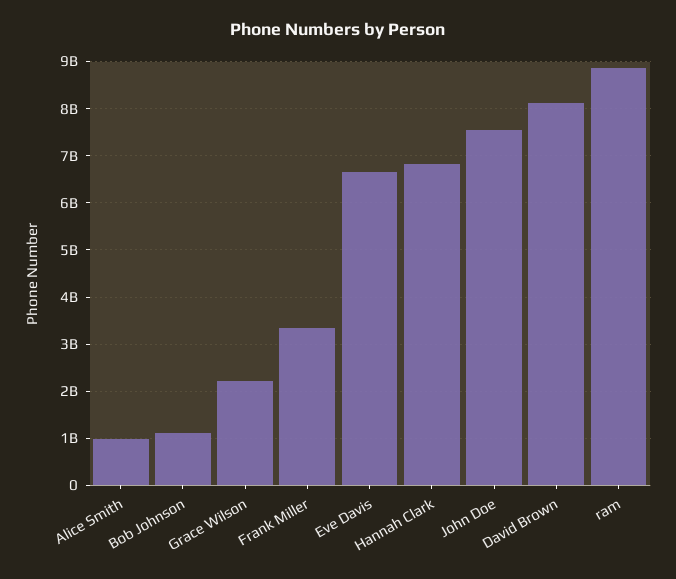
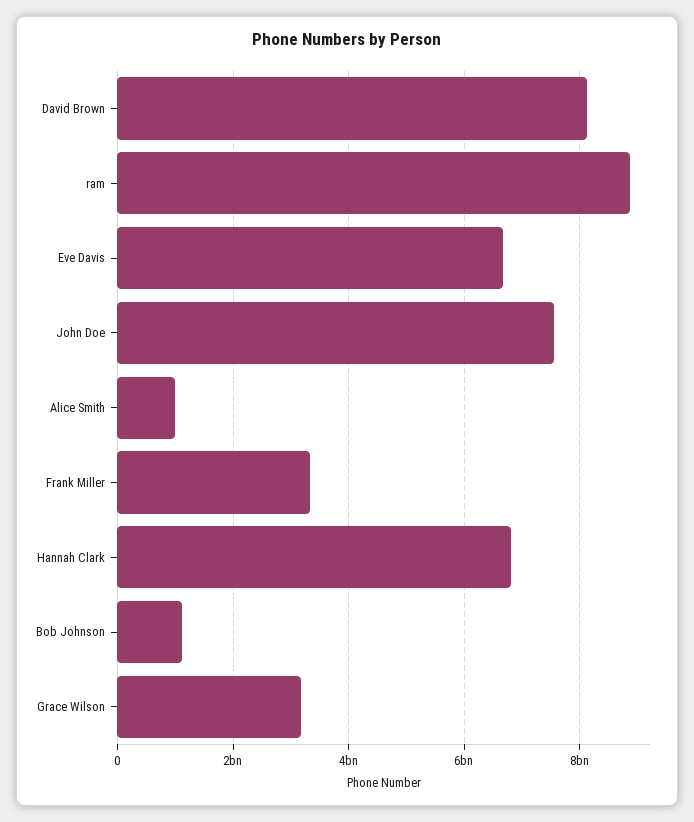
Grace Wilson: 2200000000 -> 3200000000

